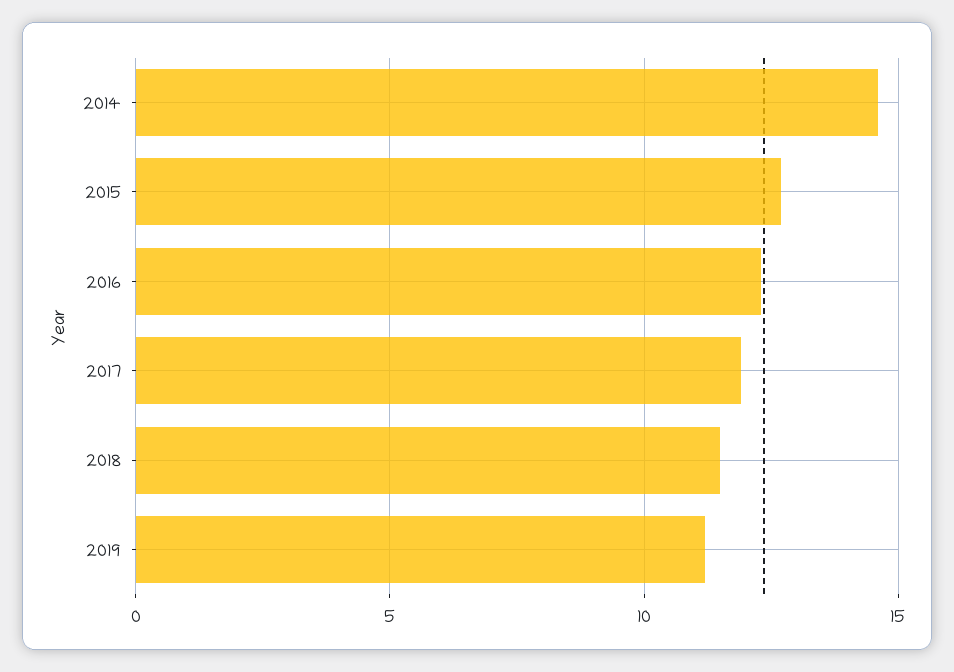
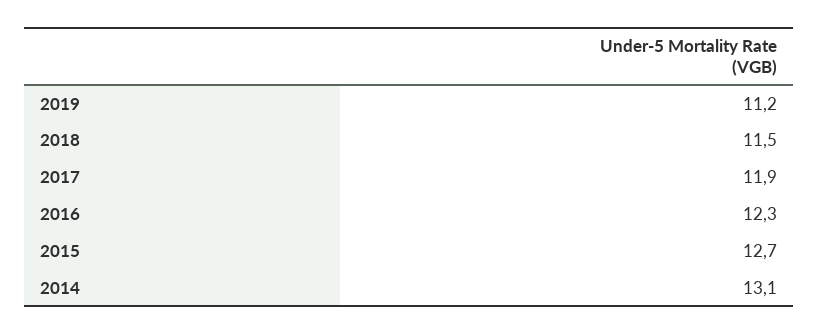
2014: 14.5 -> 13.1

